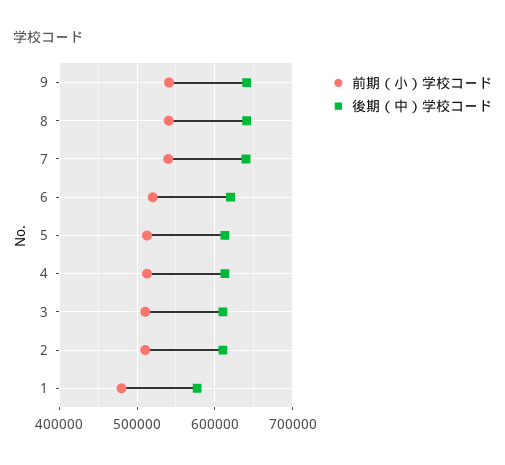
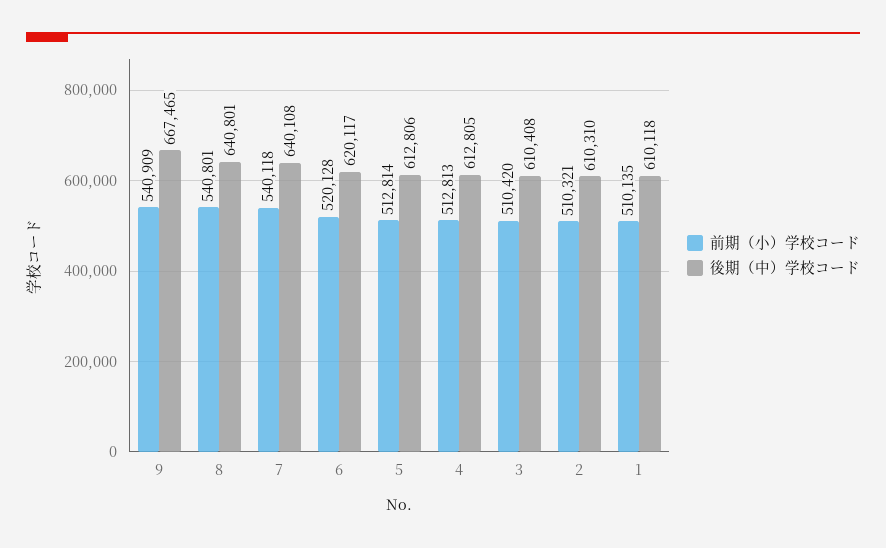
後期（中）学校コード, 9: 640000 -> 667465
前期（小）学校コード, 1: 480000 -> 510135
後期（中）学校コード, 1: 580000 -> 610118

